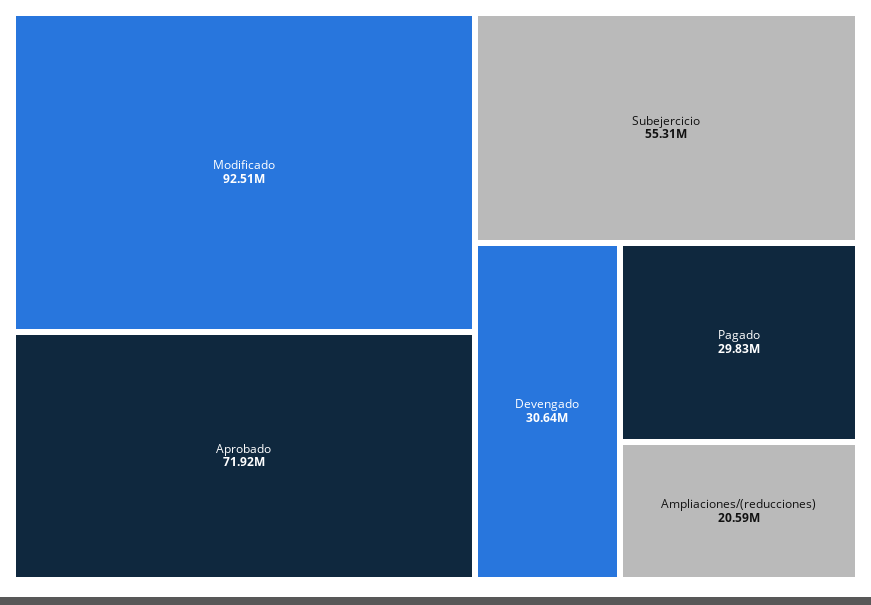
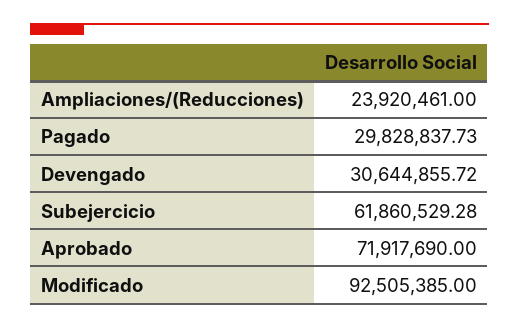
Subejercicio: 55310000 -> 61860529.28
Ampliaciones/(reducciones): 20590000 -> 23920461

